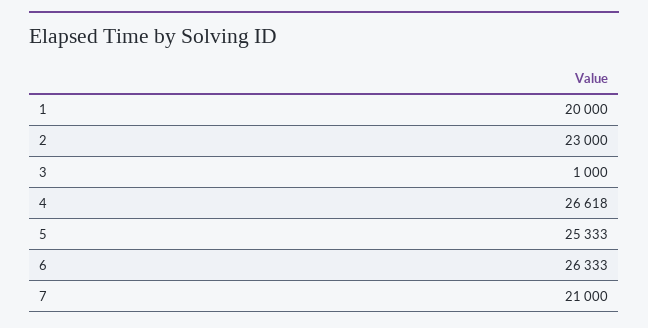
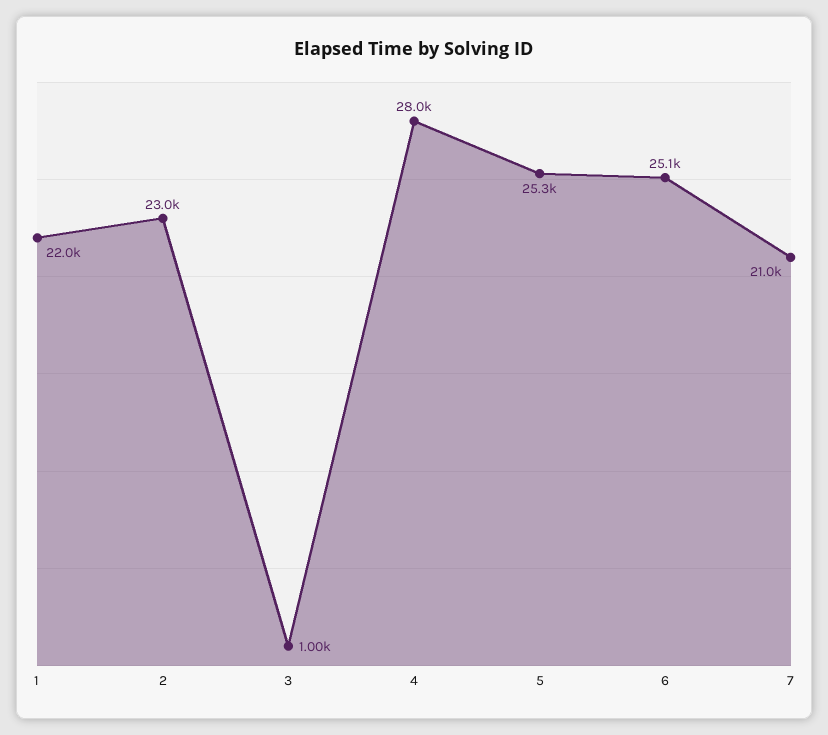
1: 20000 -> 22000
4: 26618 -> 28000
6: 26333 -> 25100

